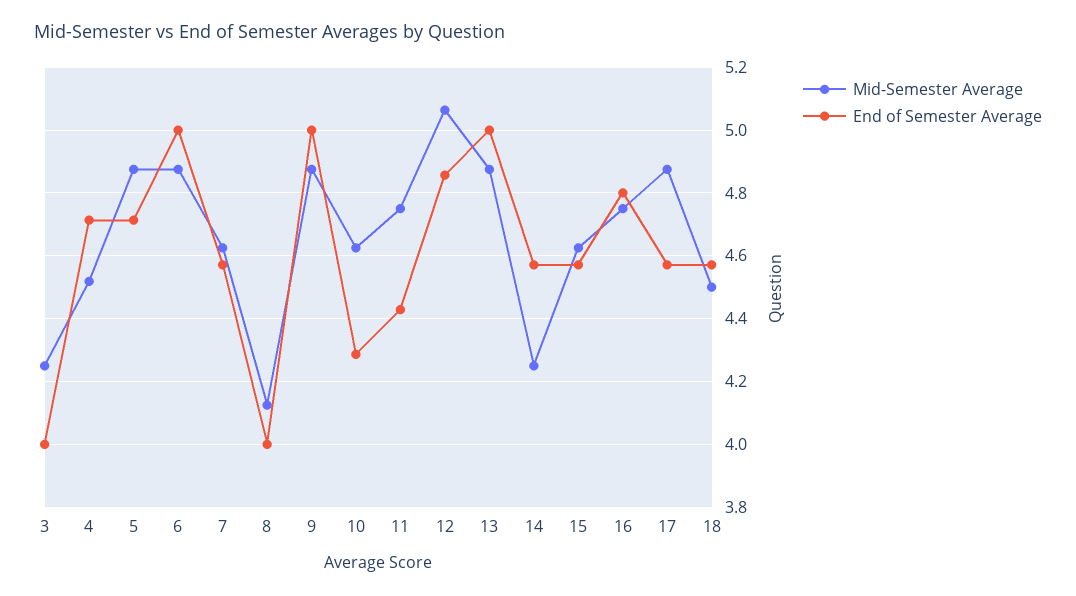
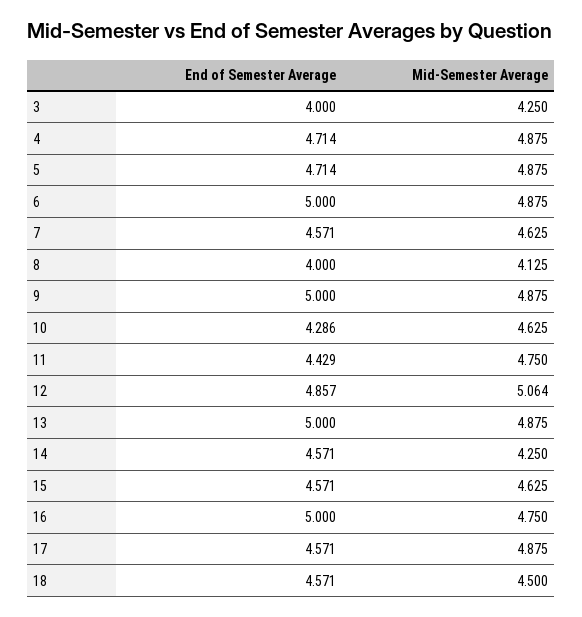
Mid-Semester Average, 4: 4.52 -> 4.875
End of Semester Average, 16: 4.8 -> 5

